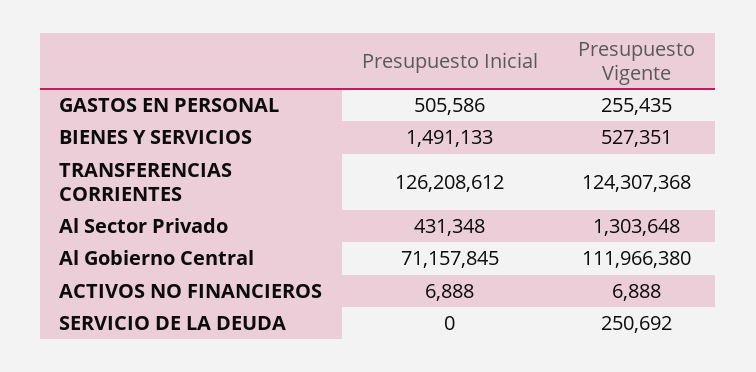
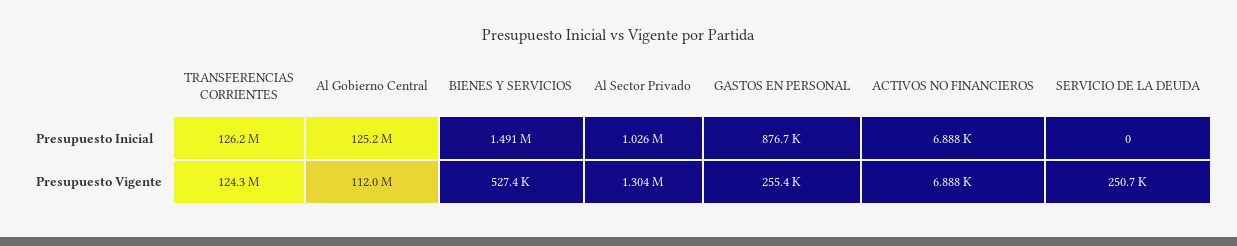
Presupuesto Inicial, GASTOS EN PERSONAL: 505586 -> 876700
Presupuesto Inicial, Al Sector Privado: 431348 -> 1026000
Presupuesto Inicial, Al Gobierno Central: 71157845 -> 125200000

